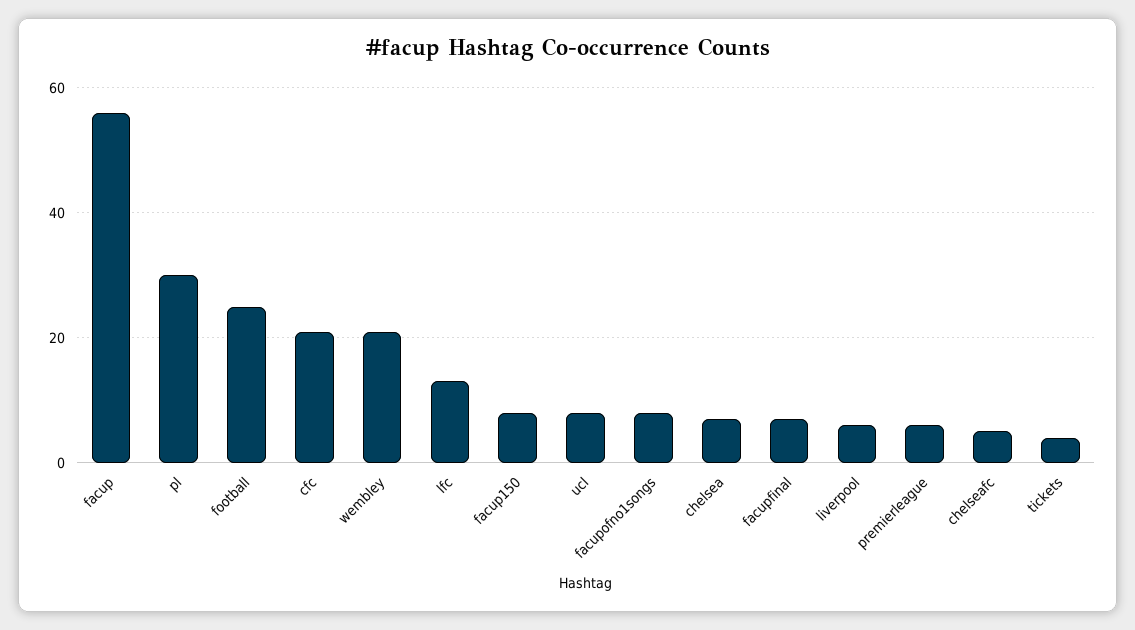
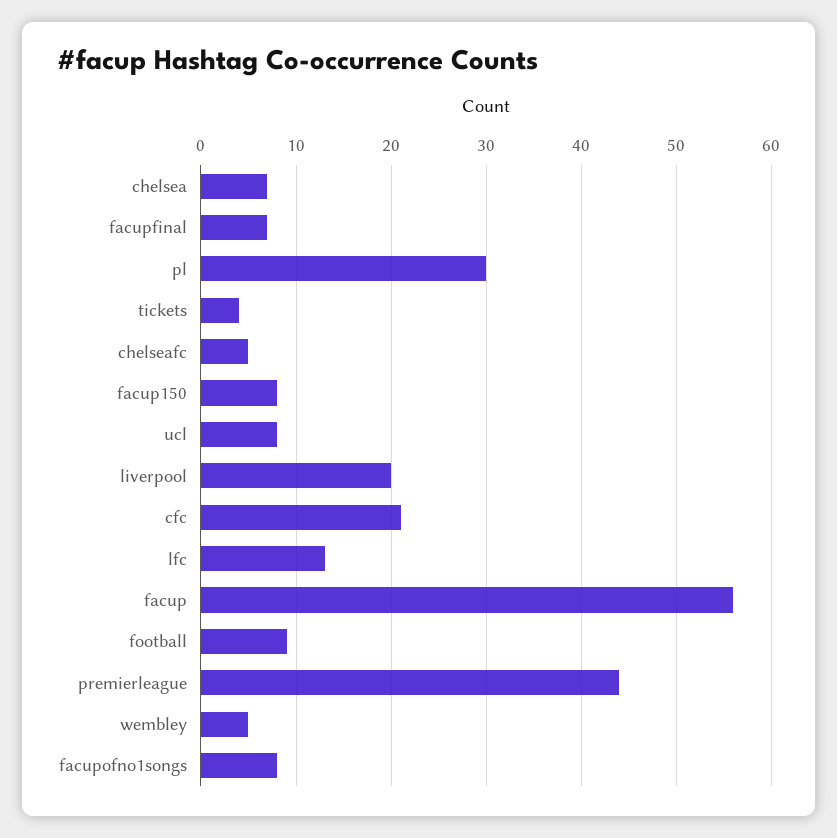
football: 25 -> 9
wembley: 20 -> 5
liverpool: 5 -> 20
premierleague: 5 -> 44

